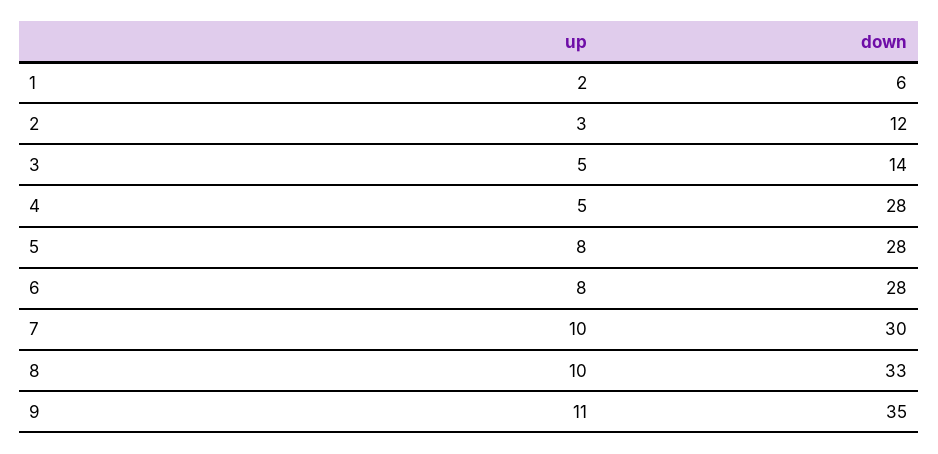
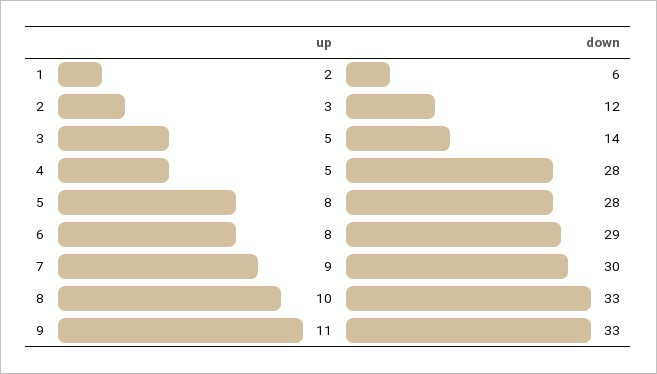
down, 6: 28 -> 29
up, 7: 10 -> 9
down, 9: 35 -> 33

